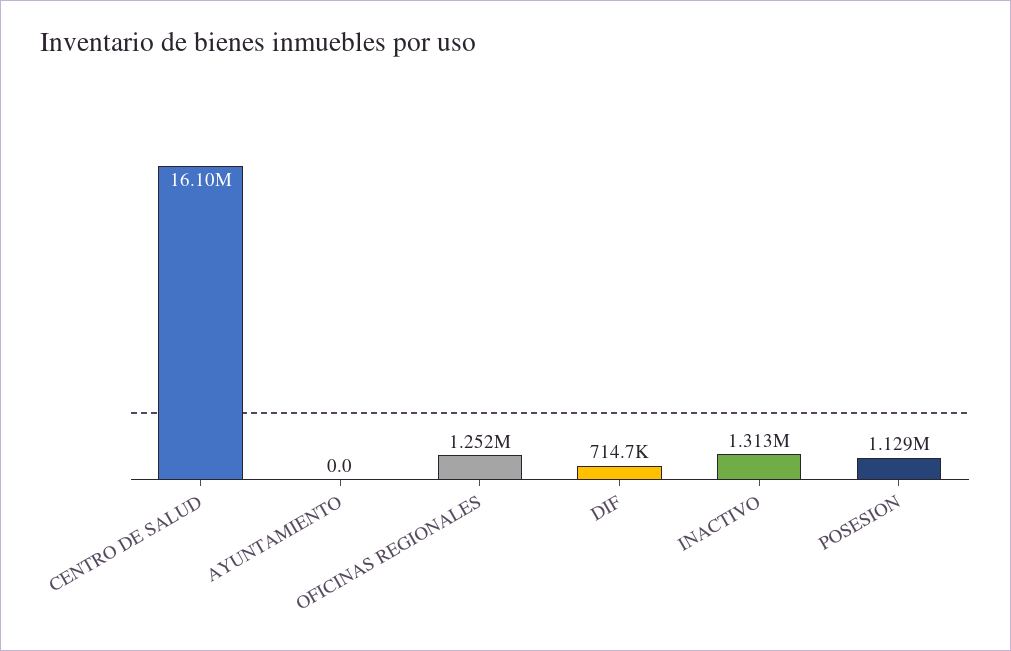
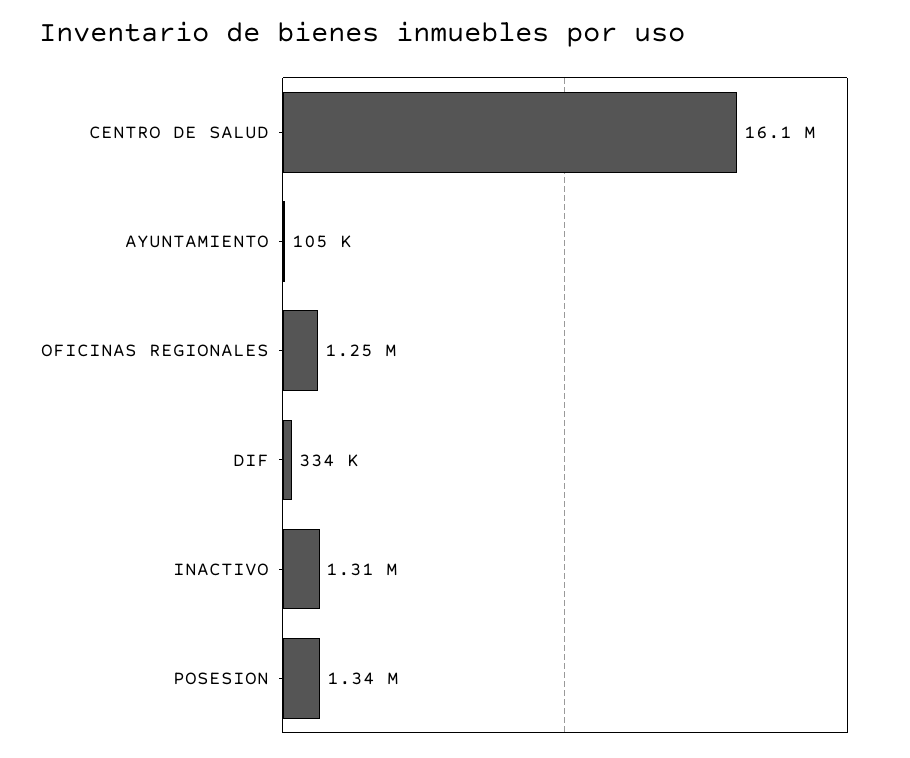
AYUNTAMIENTO: 0 -> 105000
DIF: 714700 -> 334000
POSESION: 1129000 -> 1340000

